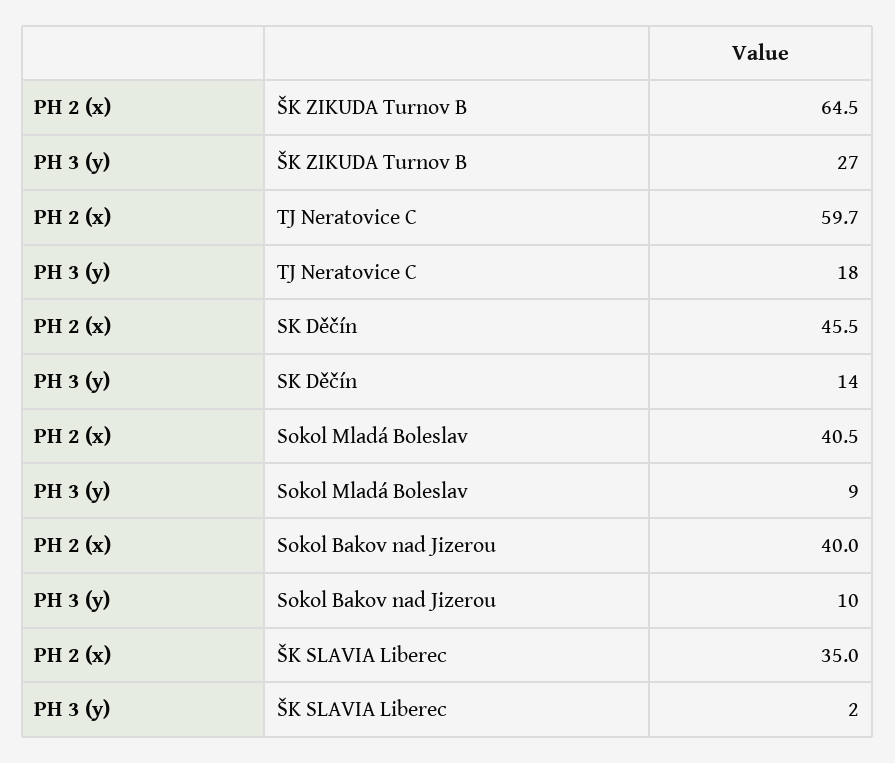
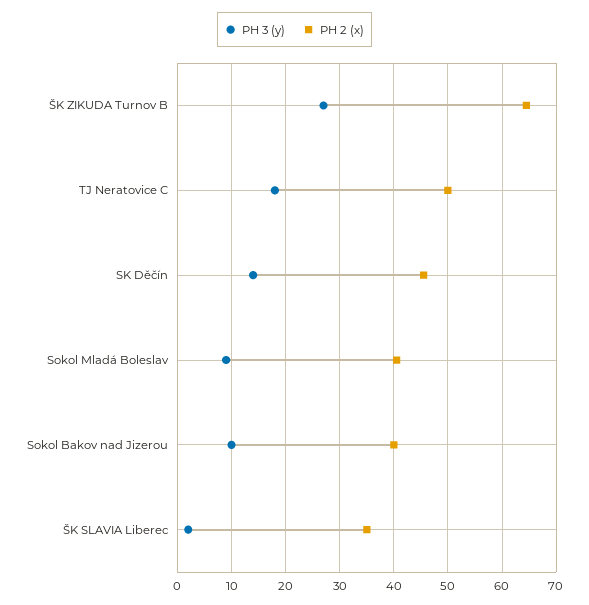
PH 2 (x), TJ Neratovice C: 59.7 -> 50

